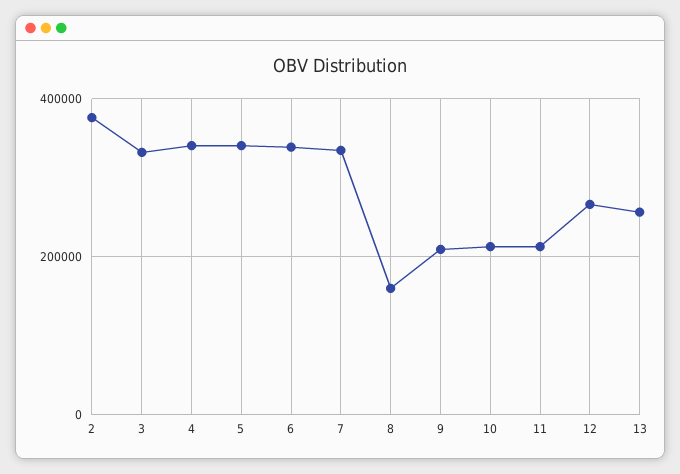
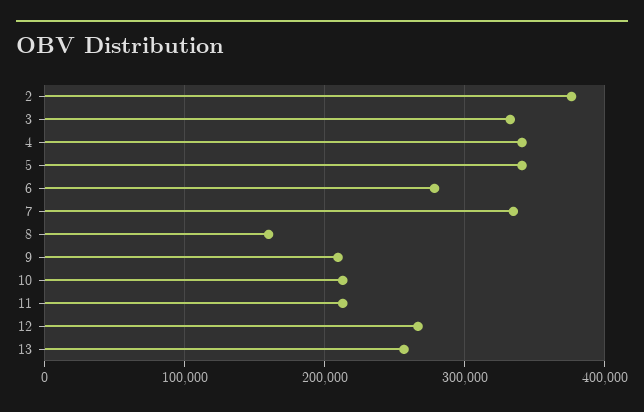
6: 340000 -> 280000

